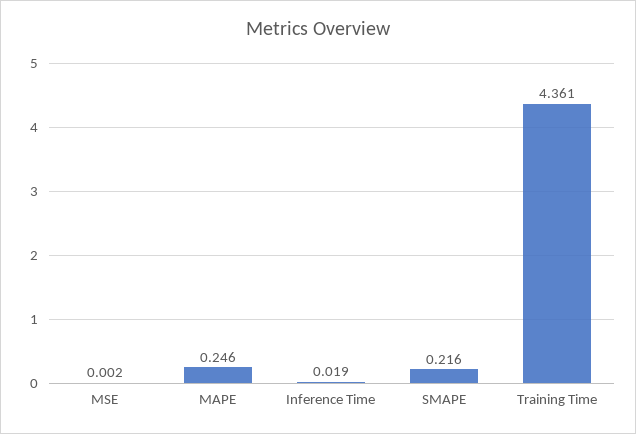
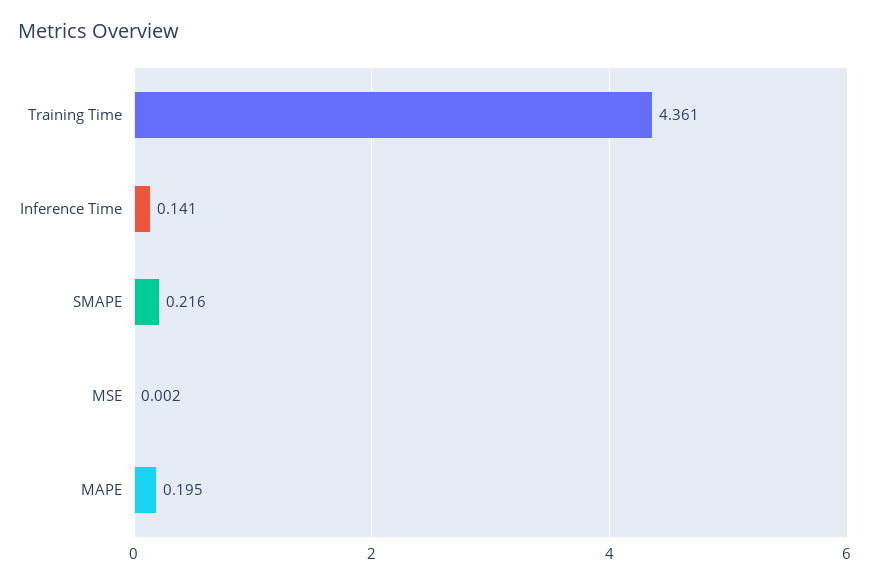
MAPE: 0.246 -> 0.195
Inference Time: 0.019 -> 0.141

